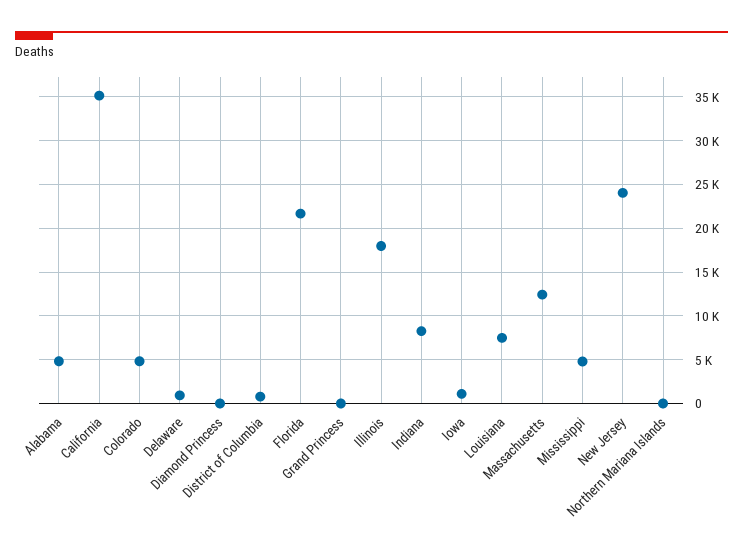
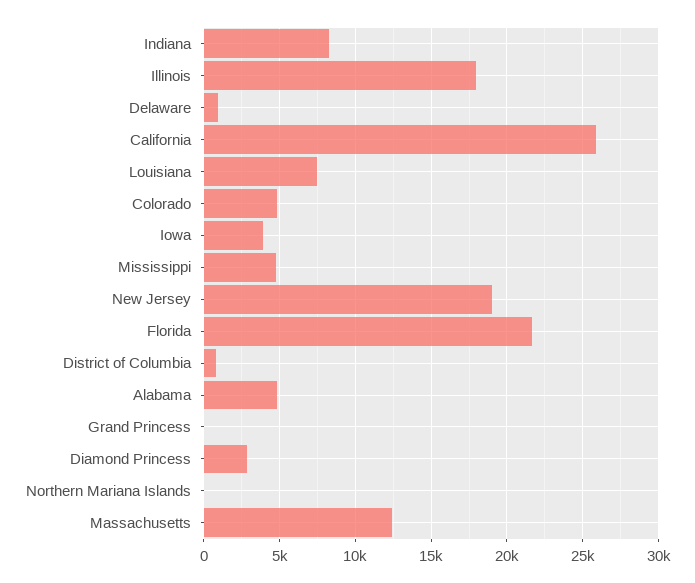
California: 35000 -> 26000
Diamond Princess: 0 -> 3000
Iowa: 1000 -> 4000
New Jersey: 24000 -> 19000

